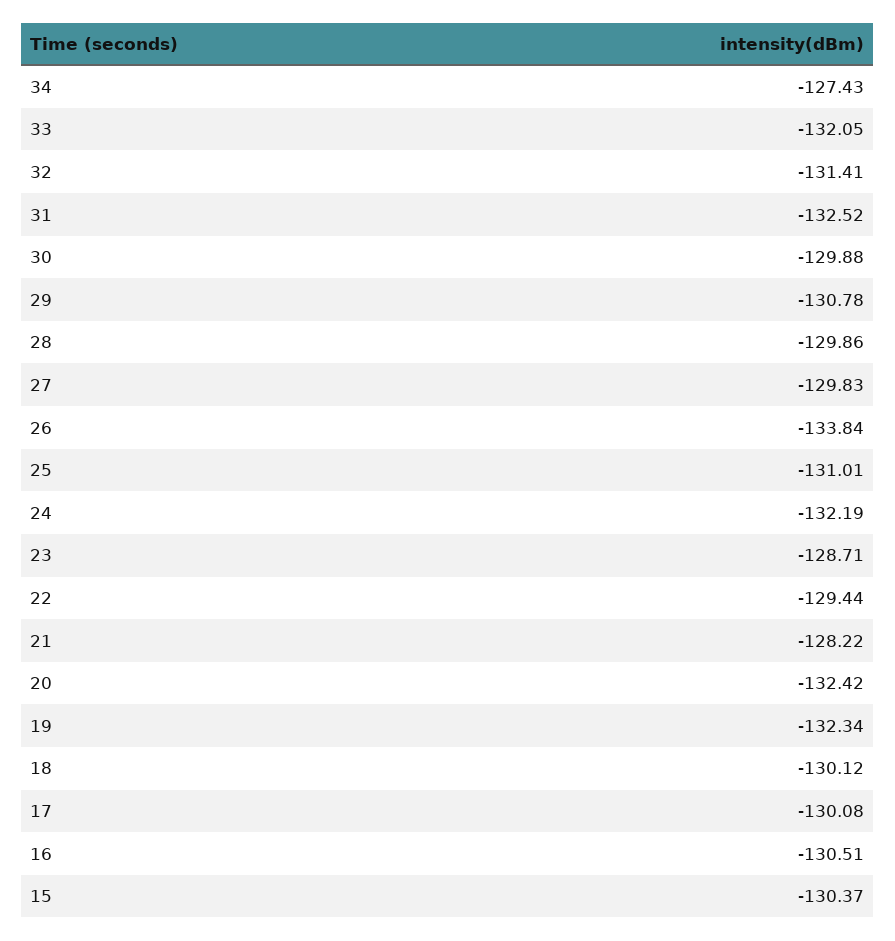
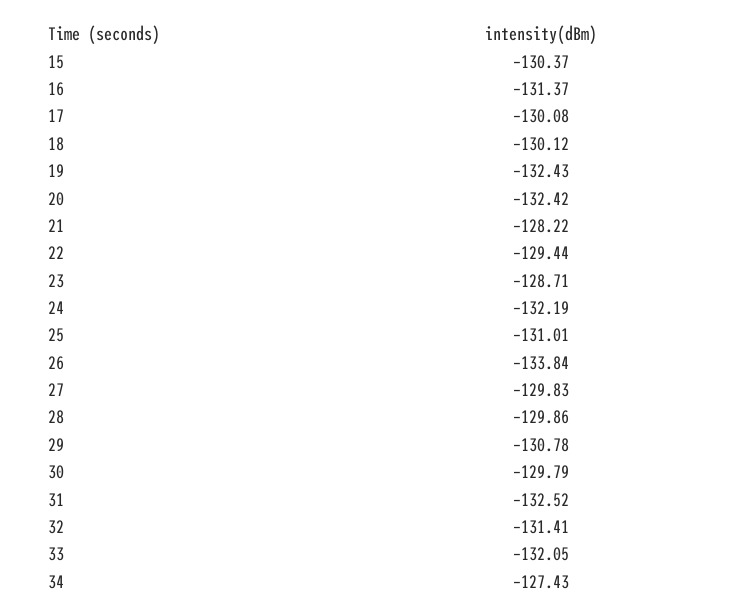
30: -129.88 -> -129.79
19: -132.34 -> -132.43
16: -130.51 -> -131.37

